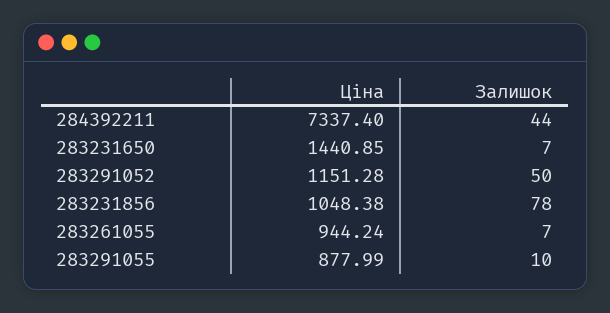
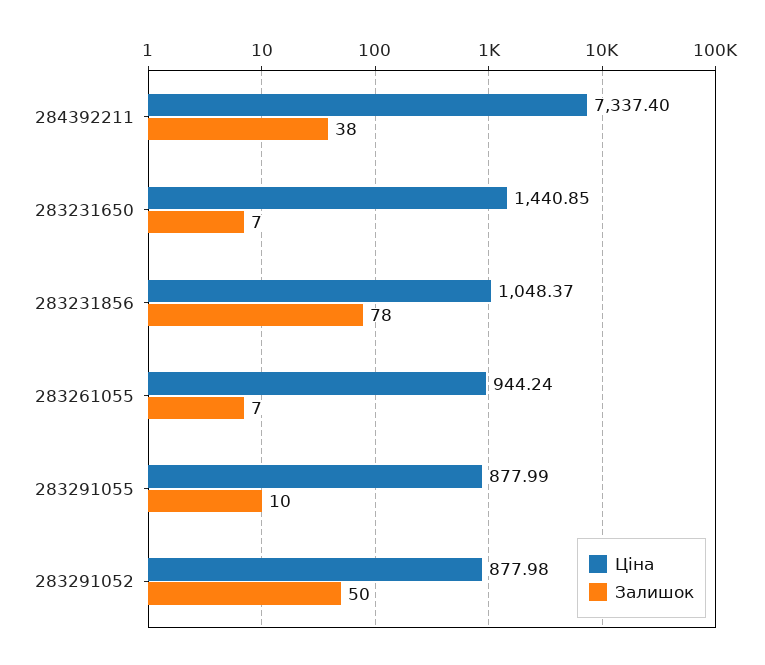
Залишок, 284392211: 44 -> 38
Ціна, 283291052: 1151.28 -> 877.98
Ціна, 283231856: 1048.38 -> 1048.37

